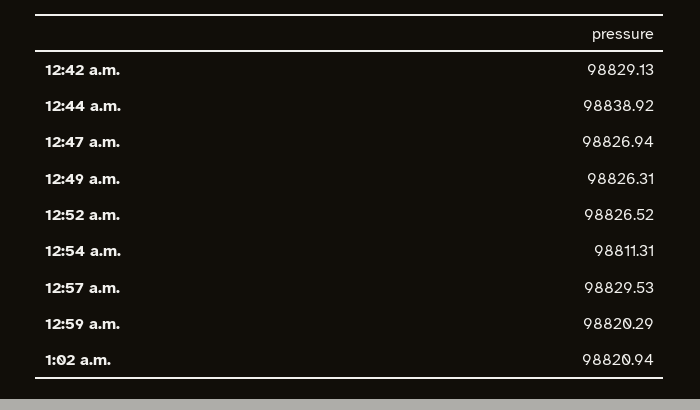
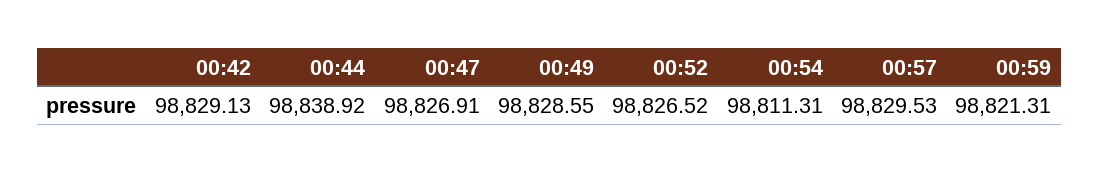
12:47 a.m.: 98826.94 -> 98826.91
12:49 a.m.: 98826.31 -> 98828.55
12:59 a.m.: 98820.29 -> 98821.31
1:02 a.m.: 98820.94 -> none

